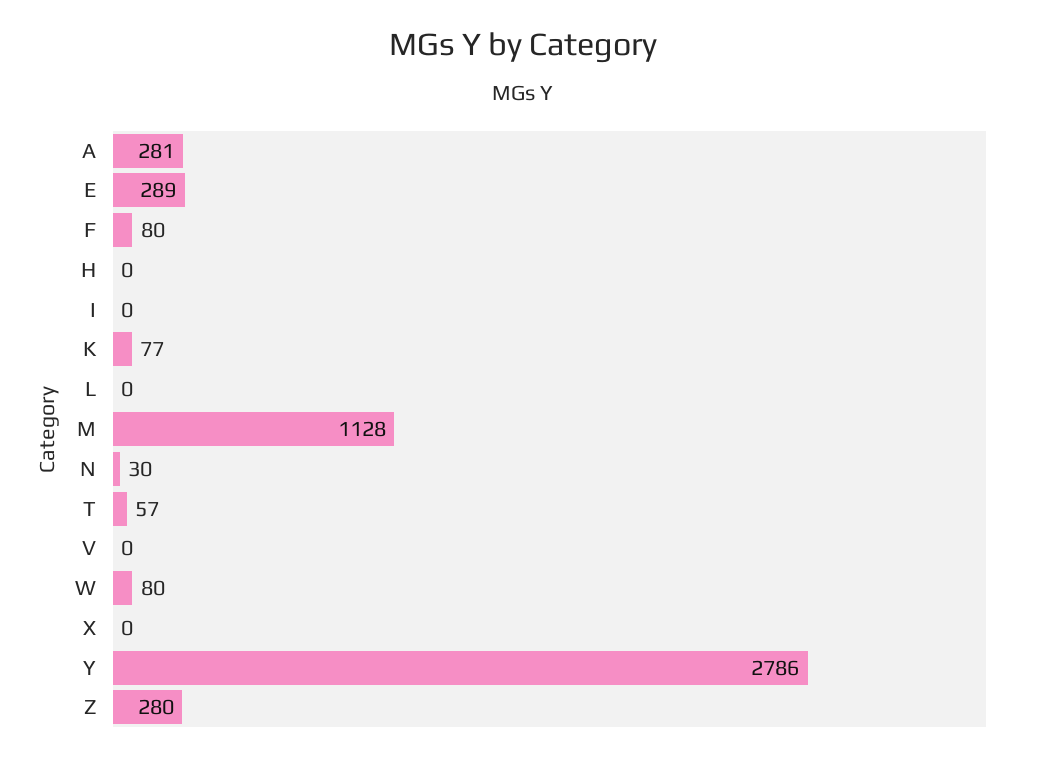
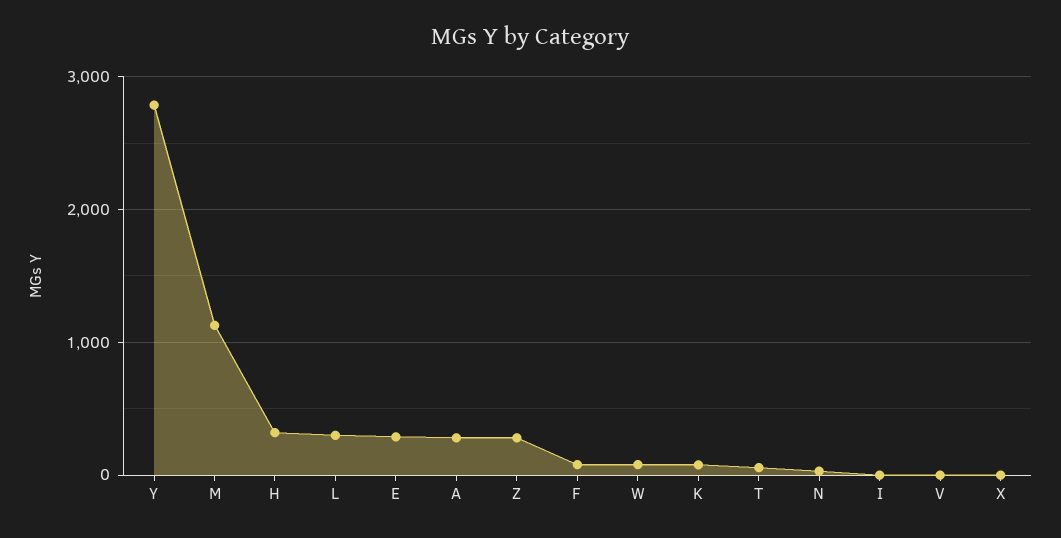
H: 0 -> 300
L: 0 -> 300

